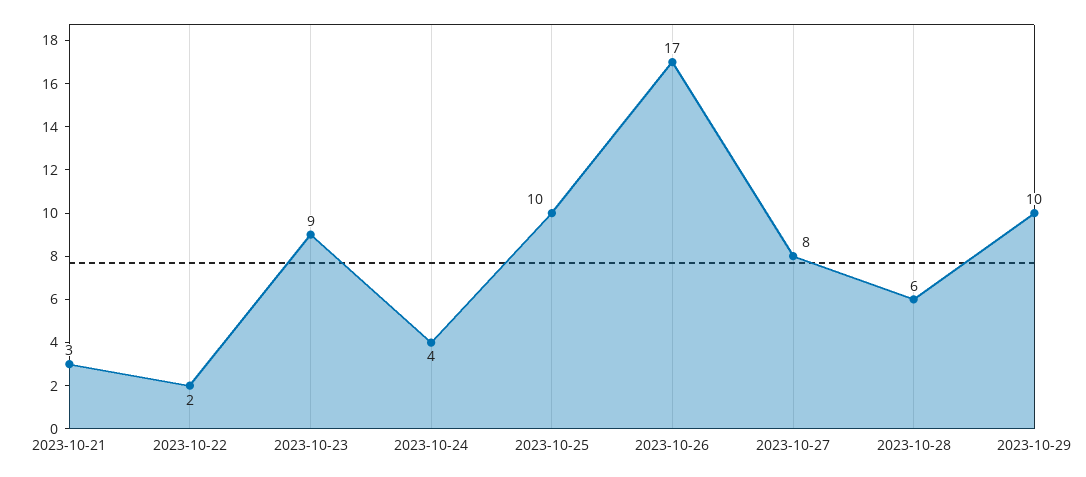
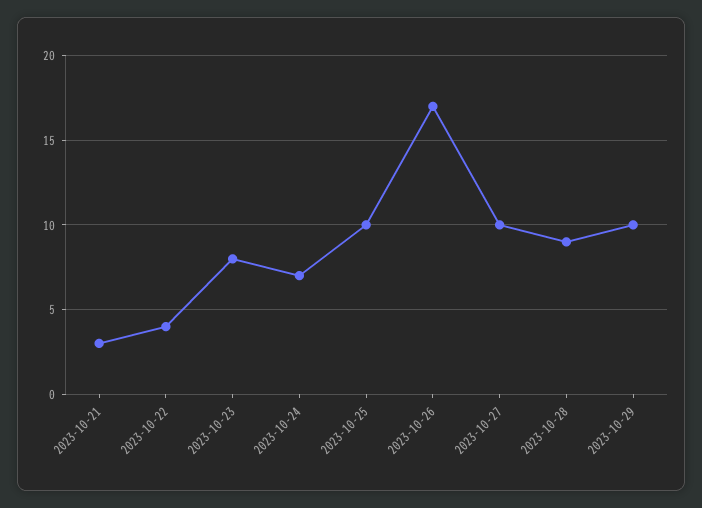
2023-10-22: 2 -> 4
2023-10-23: 9 -> 8
2023-10-24: 4 -> 7
2023-10-27: 8 -> 10
2023-10-28: 6 -> 9

